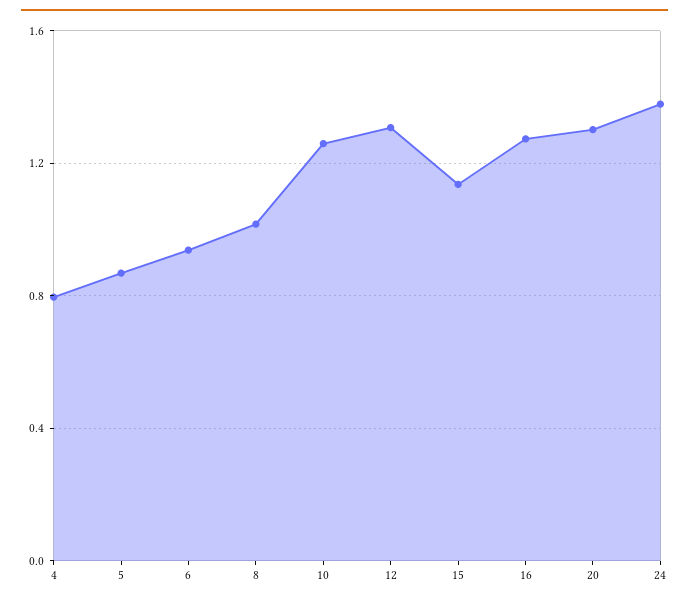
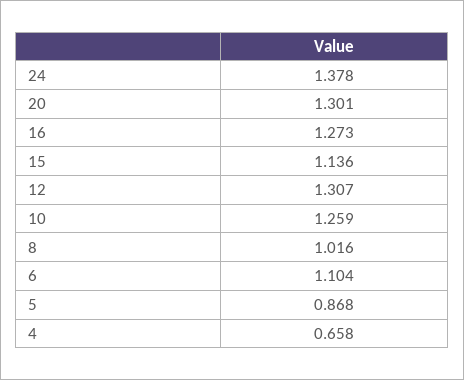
4: 0.8 -> 0.658
6: 0.95 -> 1.104

